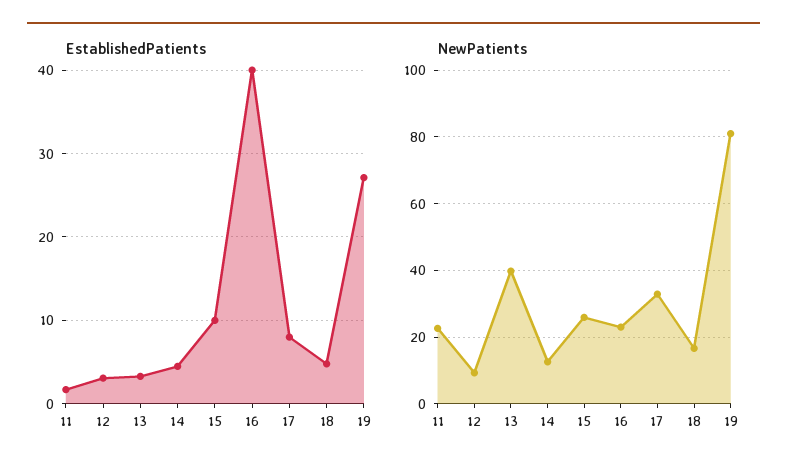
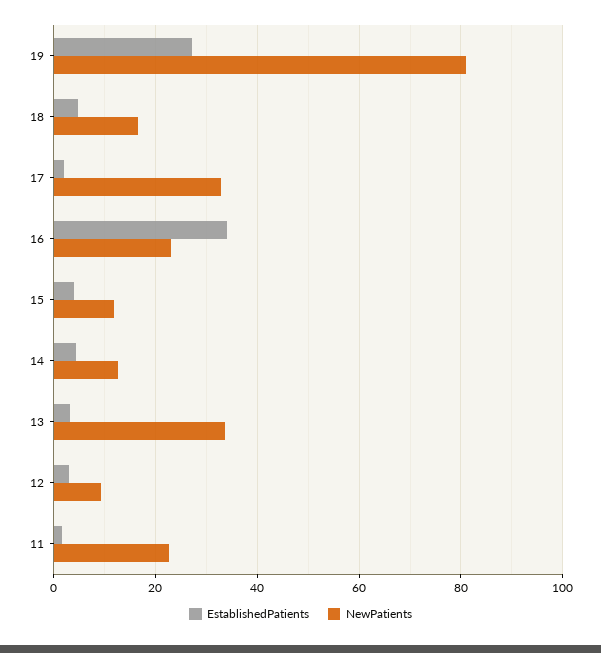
EstablishedPatients, 15: 10 -> 4
EstablishedPatients, 16: 40 -> 34
EstablishedPatients, 17: 8 -> 2
NewPatients, 13: 40 -> 34
NewPatients, 15: 26 -> 12

